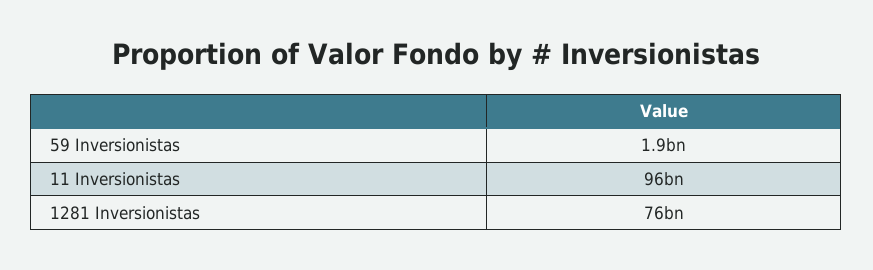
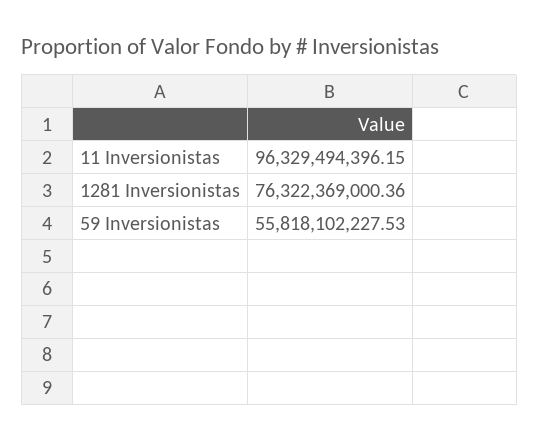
59 Inversionistas: 1900000000 -> 55818102227.53

